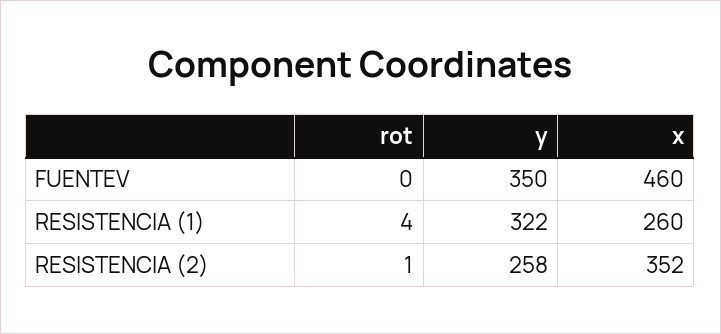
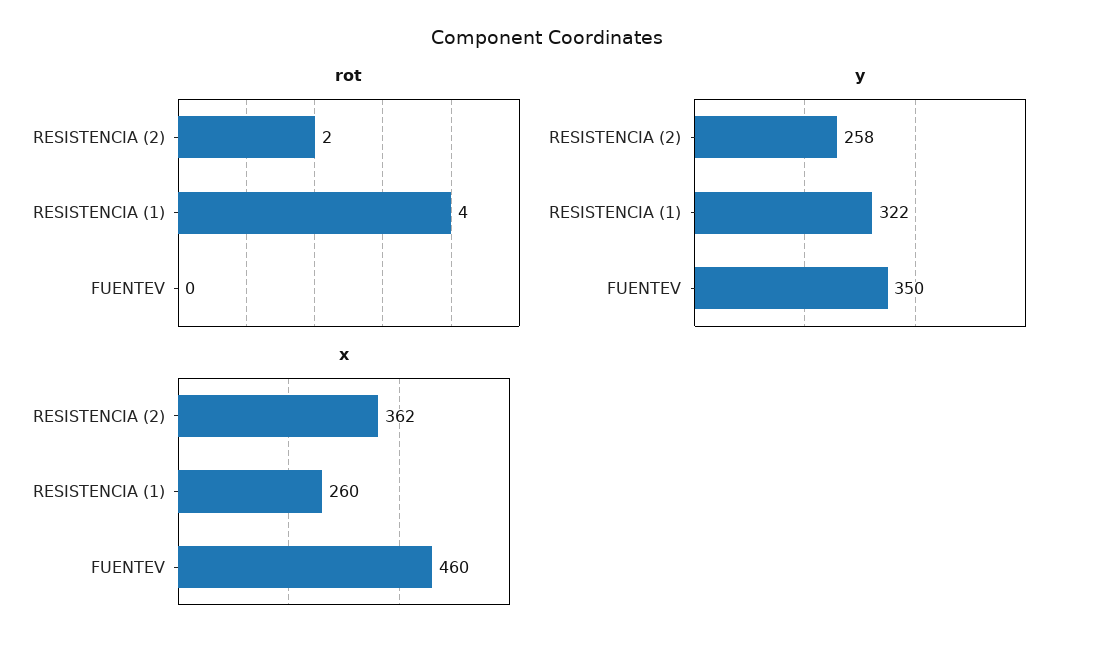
rot, RESISTENCIA (2): 1 -> 2
x, RESISTENCIA (2): 352 -> 362

